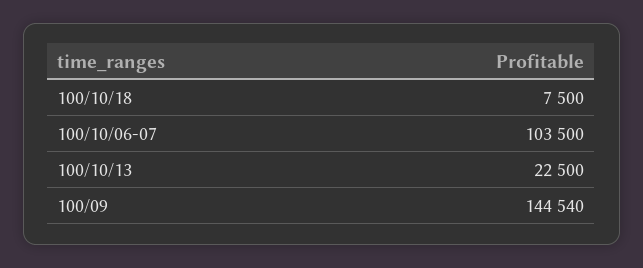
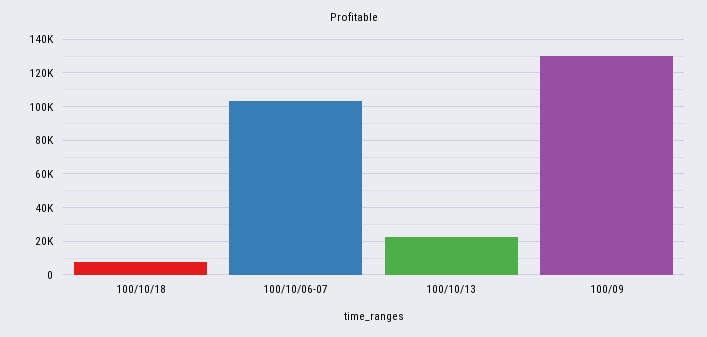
100/09: 144540 -> 130000

